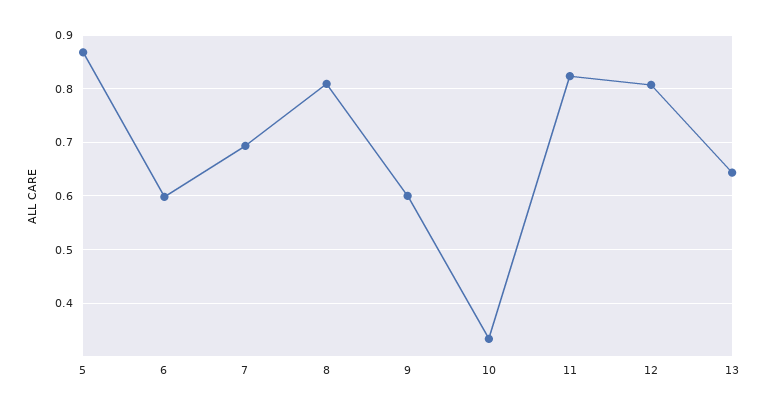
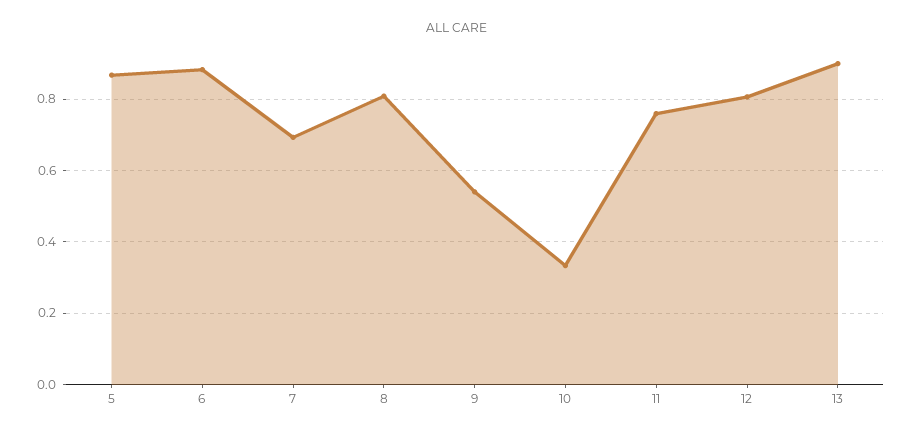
6: 0.6 -> 0.88
9: 0.6 -> 0.54
11: 0.82 -> 0.76
13: 0.64 -> 0.9

